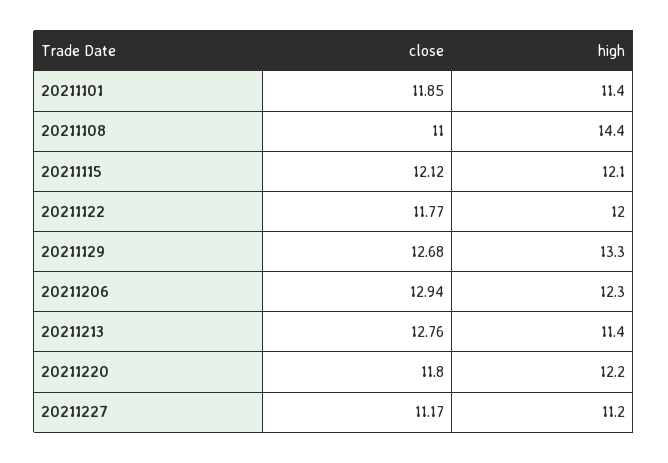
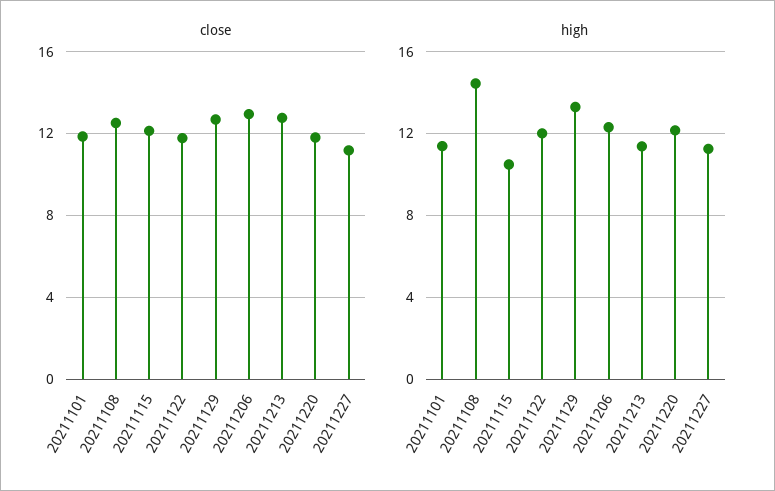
close, 20211108: 11 -> 12.5
high, 20211115: 12.1 -> 10.5

